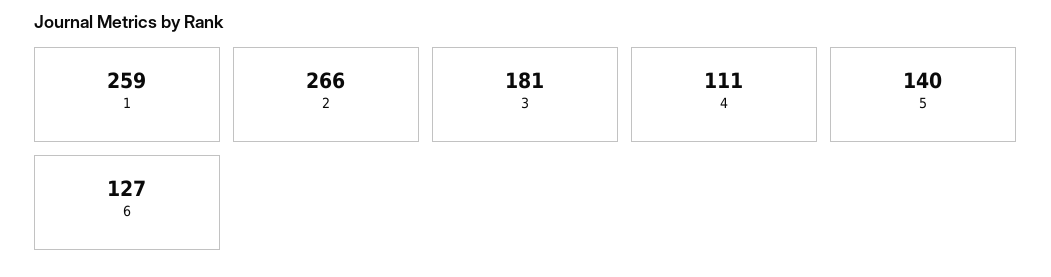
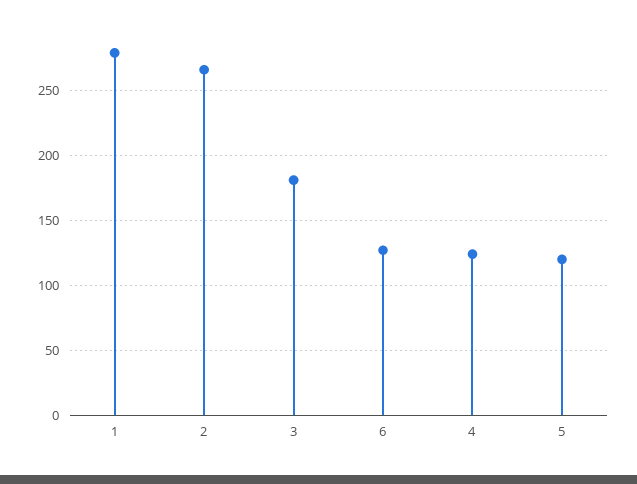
1: 259 -> 280
4: 111 -> 125
5: 140 -> 120

